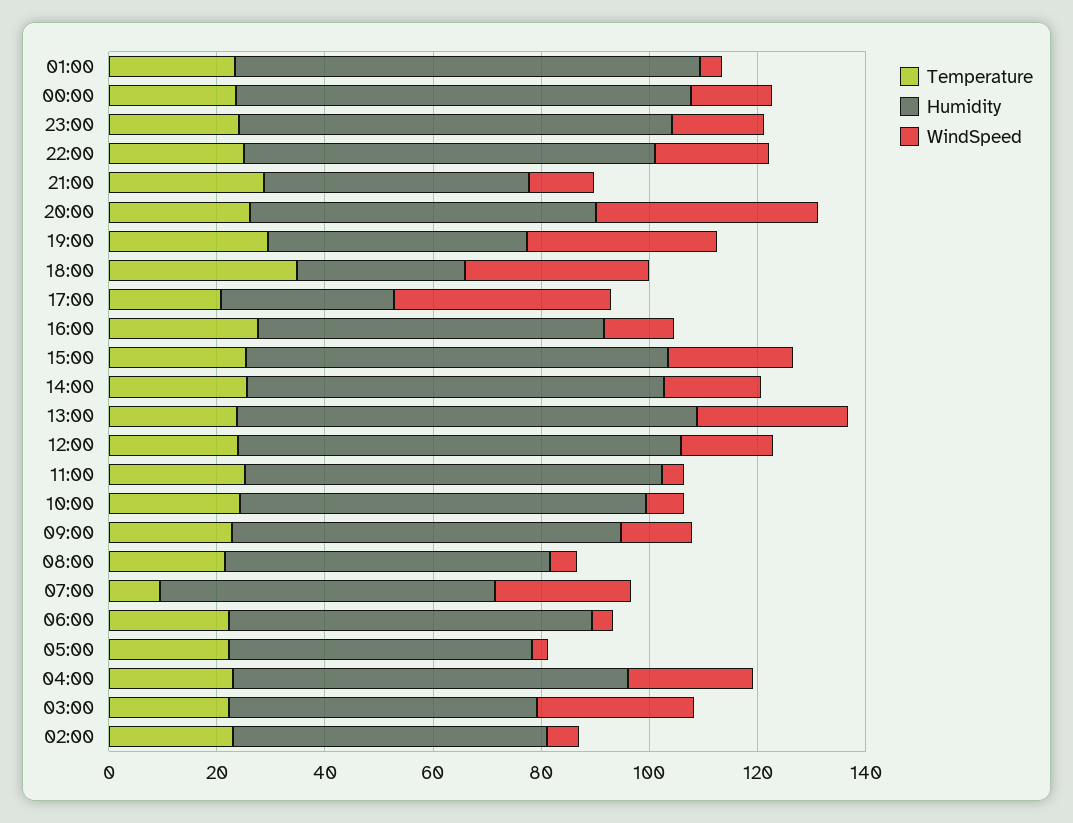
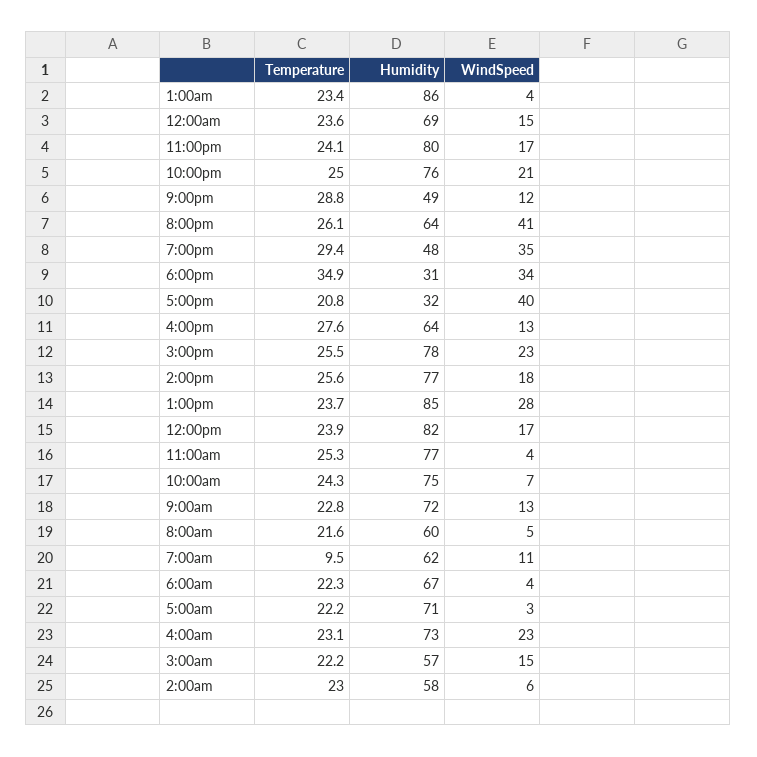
Humidity, 00:00: 85 -> 69
WindSpeed, 07:00: 25 -> 11
Humidity, 05:00: 55 -> 71
WindSpeed, 03:00: 30 -> 15

